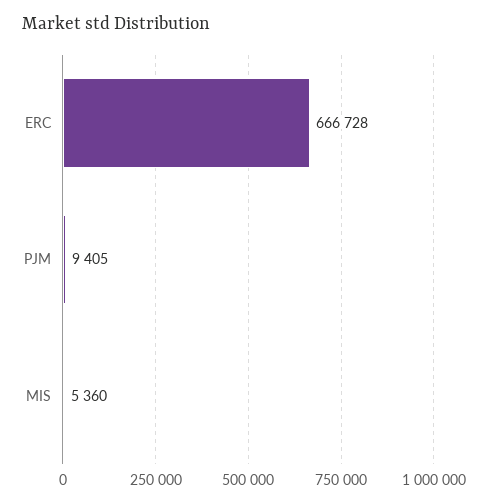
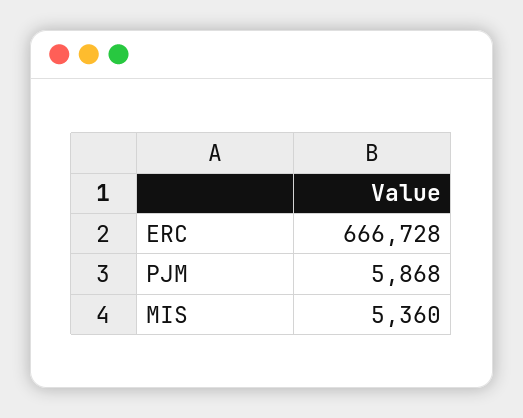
PJM: 9405 -> 5868

